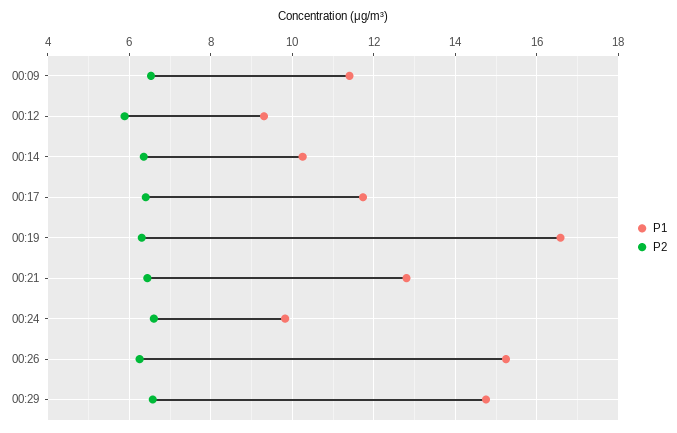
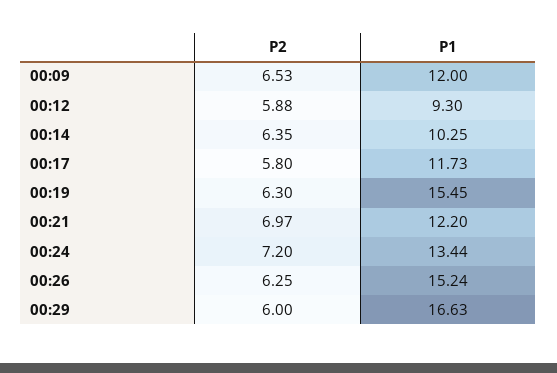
P1, 00:09: 11.4 -> 12
P2, 00:17: 6.4 -> 5.8
P1, 00:19: 16.6 -> 15.45
P1, 00:21: 12.8 -> 12.2
P2, 00:21: 6.4 -> 6.97
P1, 00:24: 9.8 -> 13.44
P2, 00:24: 6.6 -> 7.2
P1, 00:29: 14.8 -> 16.63
P2, 00:29: 6.6 -> 6

